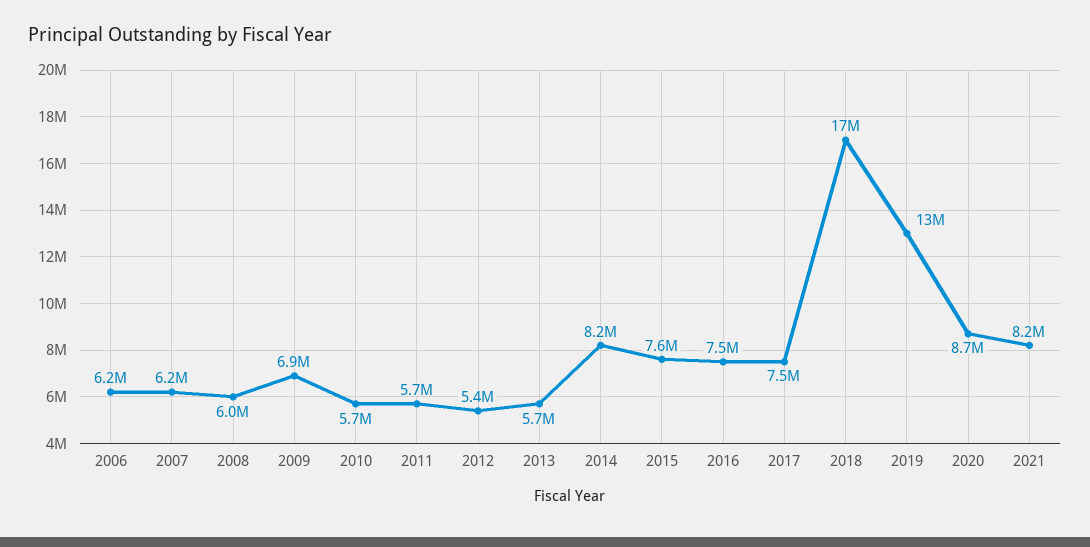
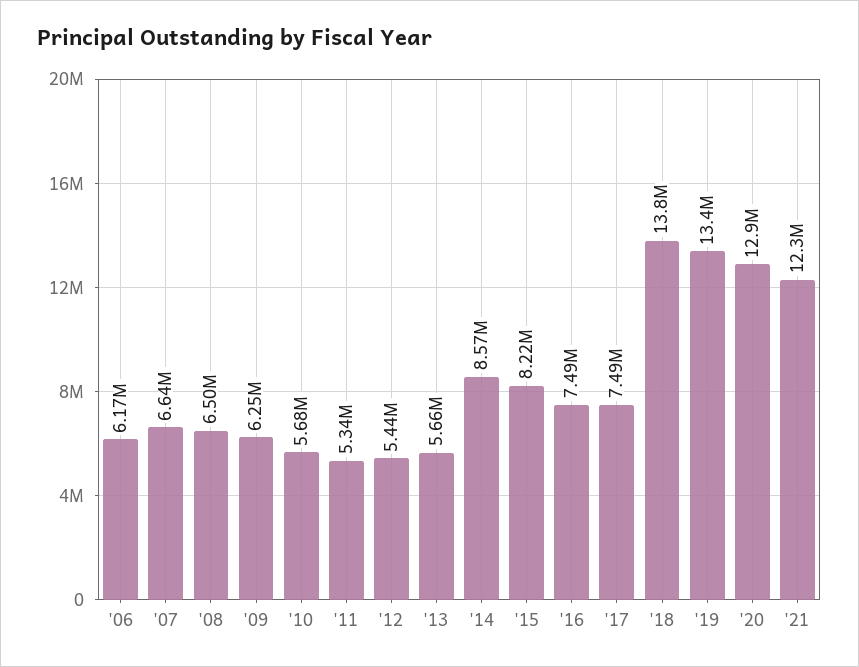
2007: 6200000 -> 6640000
2008: 6000000 -> 6500000
2009: 6900000 -> 6250000
2011: 5700000 -> 5340000
2014: 8200000 -> 8570000
2015: 7600000 -> 8220000
2018: 17000000 -> 13800000
2020: 8700000 -> 12900000
2021: 8200000 -> 12300000

